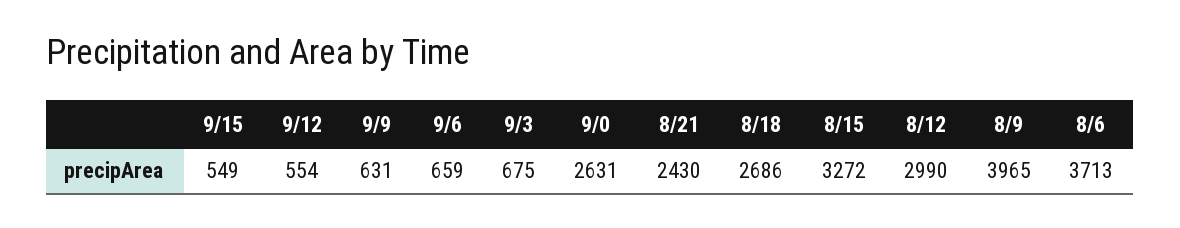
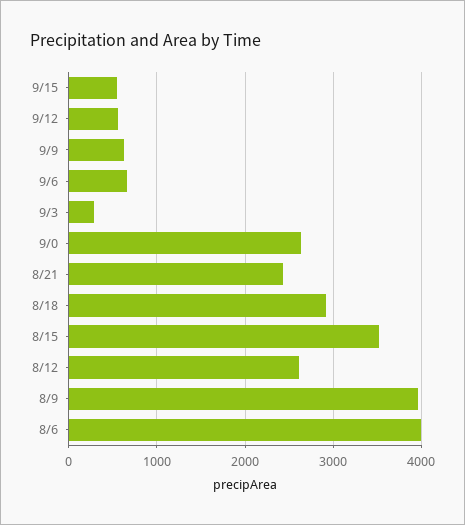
9/3: 675 -> 300
8/18: 2686 -> 2900
8/15: 3272 -> 3500
8/12: 2990 -> 2600
8/6: 3713 -> 4000

